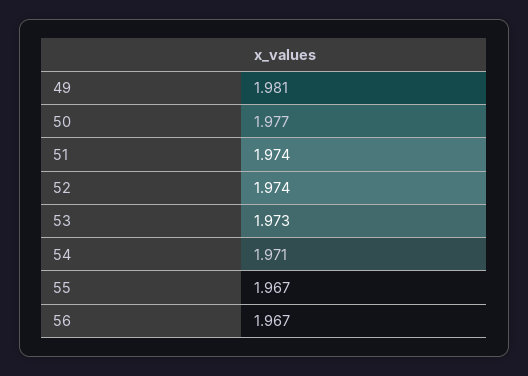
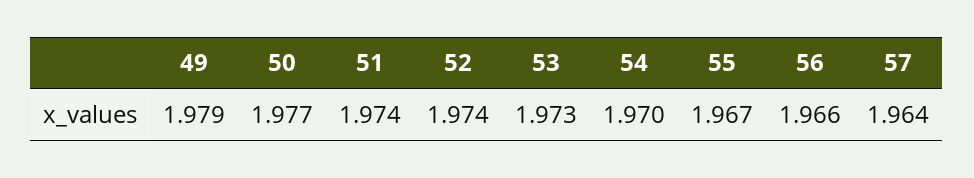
49: 1.981 -> 1.979
54: 1.971 -> 1.97
56: 1.967 -> 1.966
57: none -> 1.964

